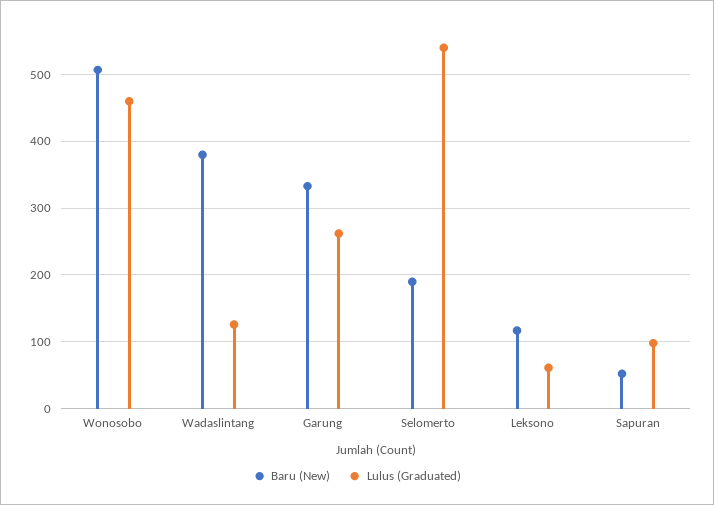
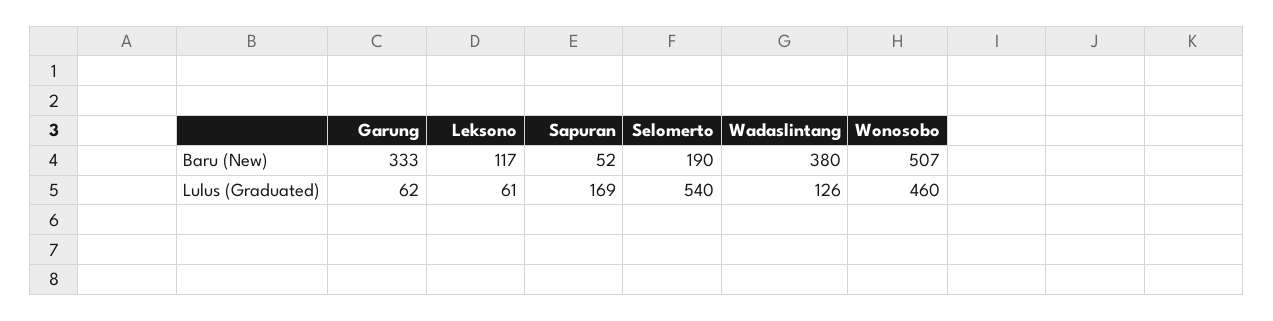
Lulus (Graduated), Garung: 260 -> 62
Lulus (Graduated), Sapuran: 100 -> 169

